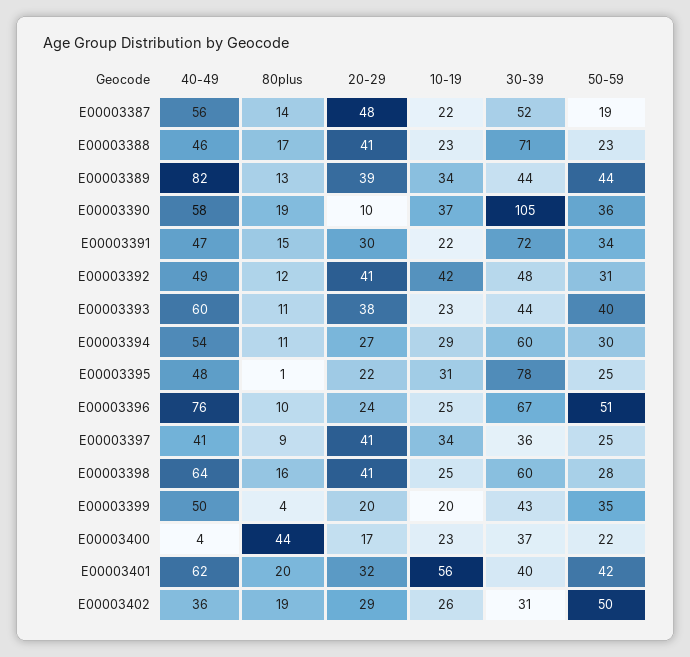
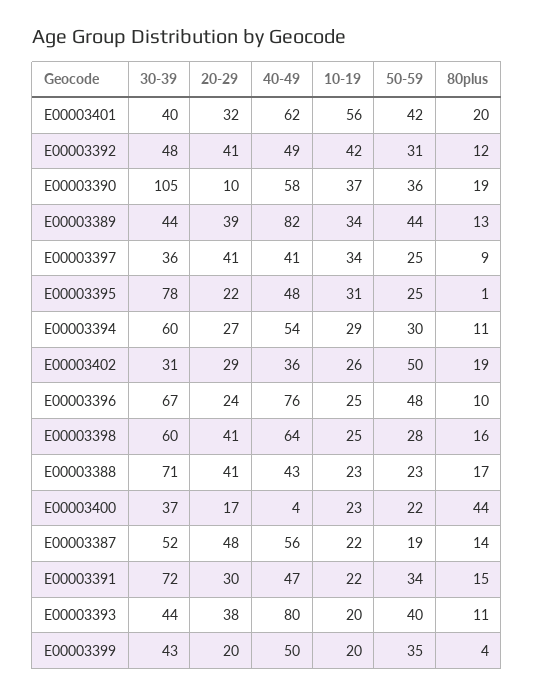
40-49, E00003388: 46 -> 43
40-49, E00003393: 60 -> 80
10-19, E00003393: 23 -> 20
50-59, E00003396: 51 -> 48

